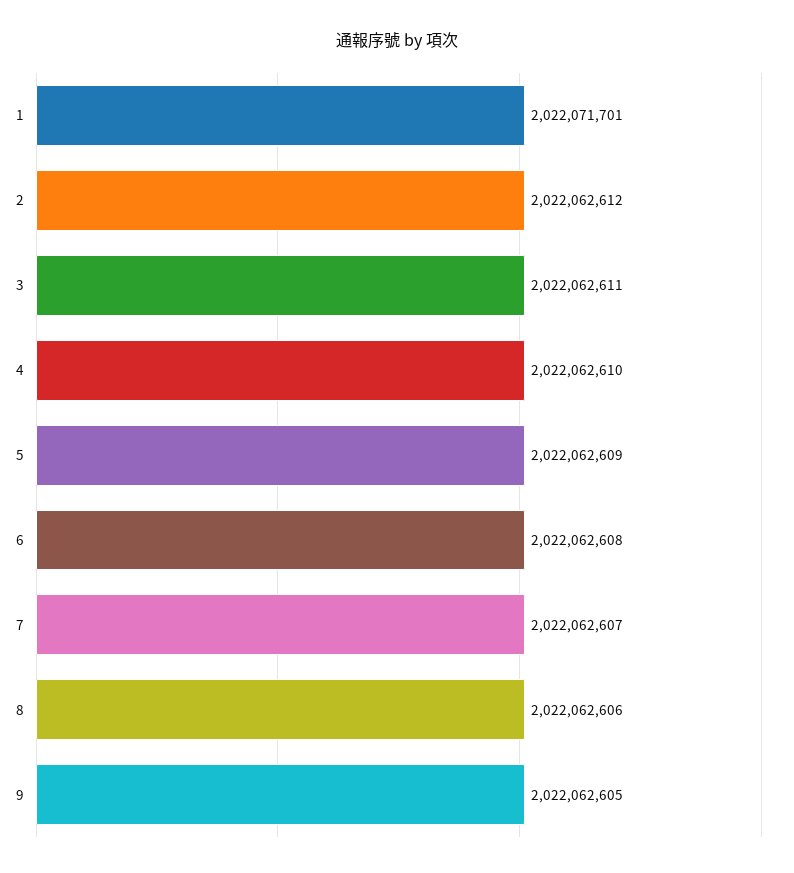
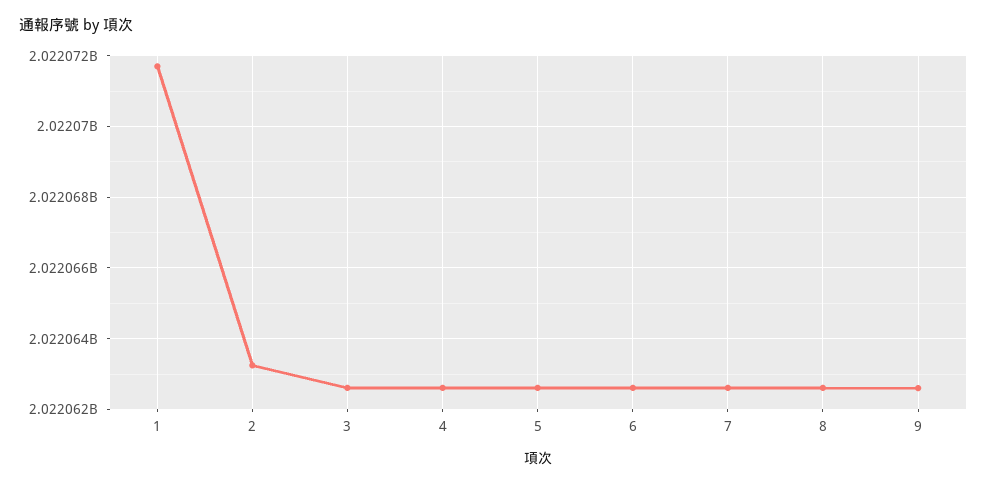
2: 2022062612 -> 2022063200

